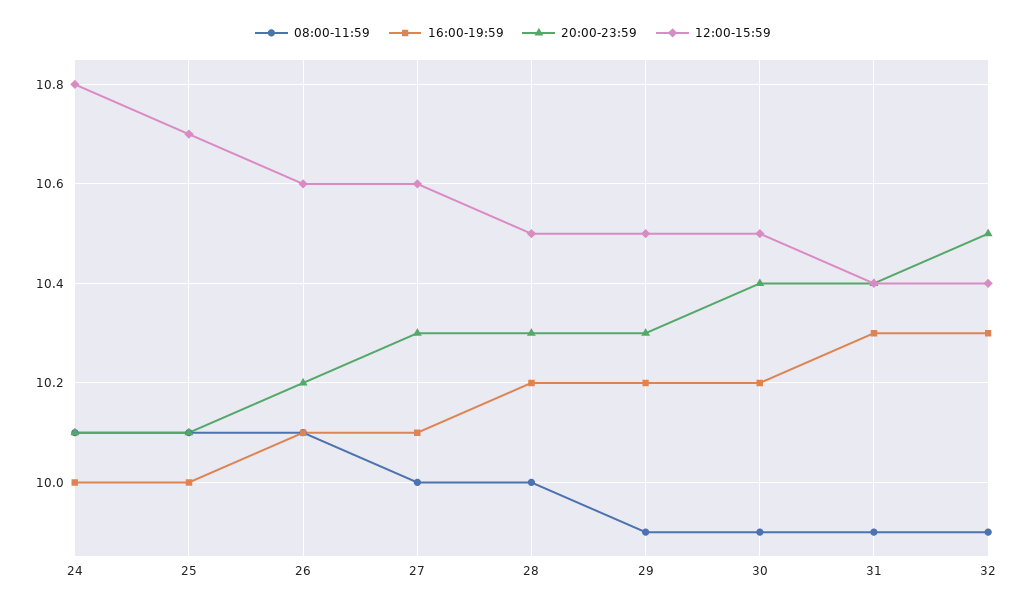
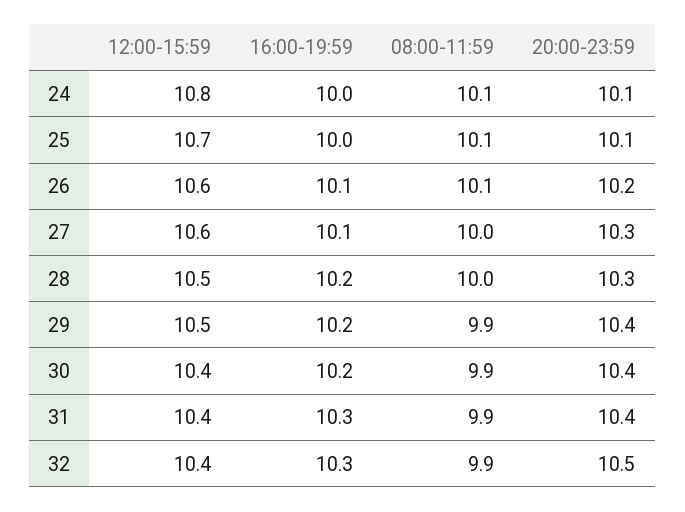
20:00-23:59, 29: 10.3 -> 10.4
12:00-15:59, 30: 10.5 -> 10.4

